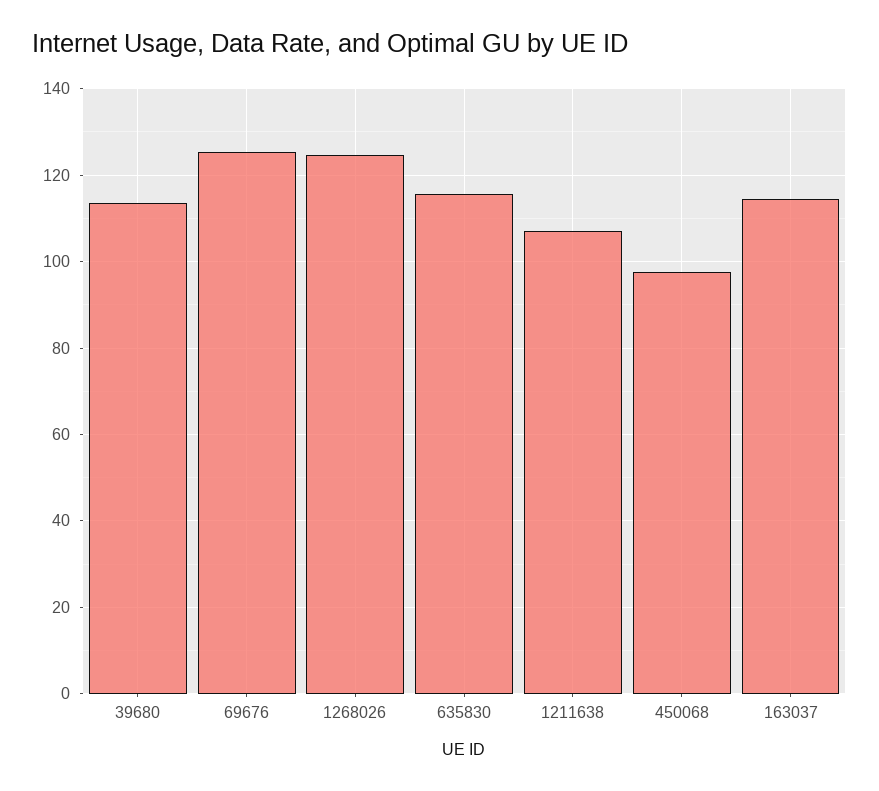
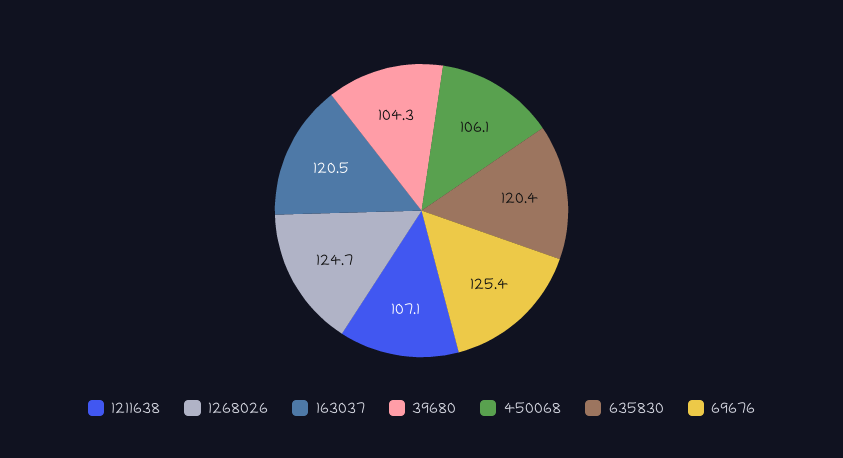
39680: 114 -> 104.3
635830: 116 -> 120.4
450068: 98 -> 106.1
163037: 114 -> 120.5

